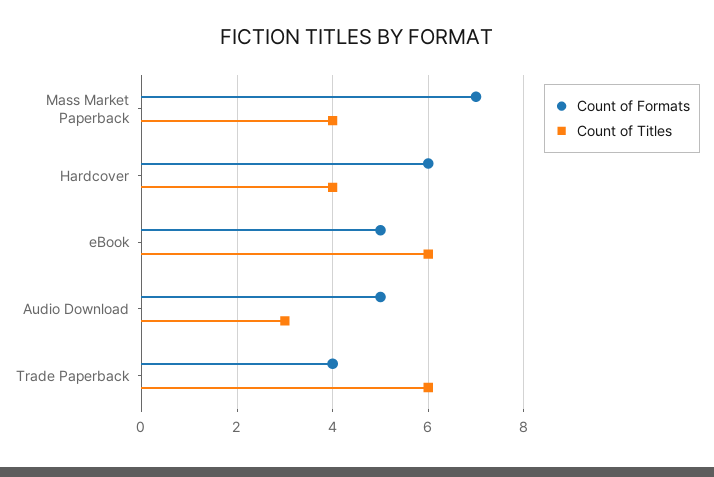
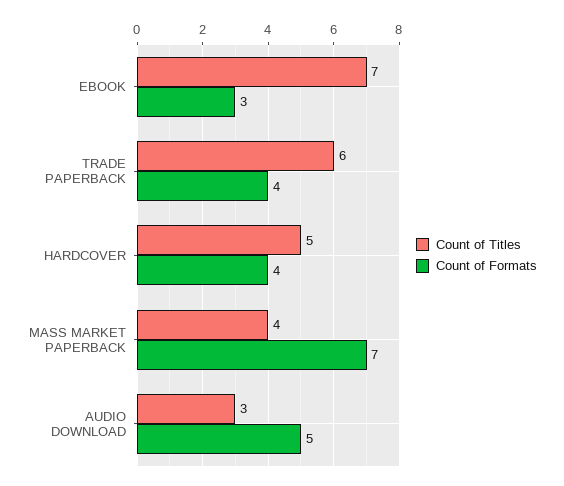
Count of Formats, Hardcover: 6 -> 4
Count of Titles, Hardcover: 4 -> 5
Count of Formats, eBook: 5 -> 3
Count of Titles, eBook: 6 -> 7

